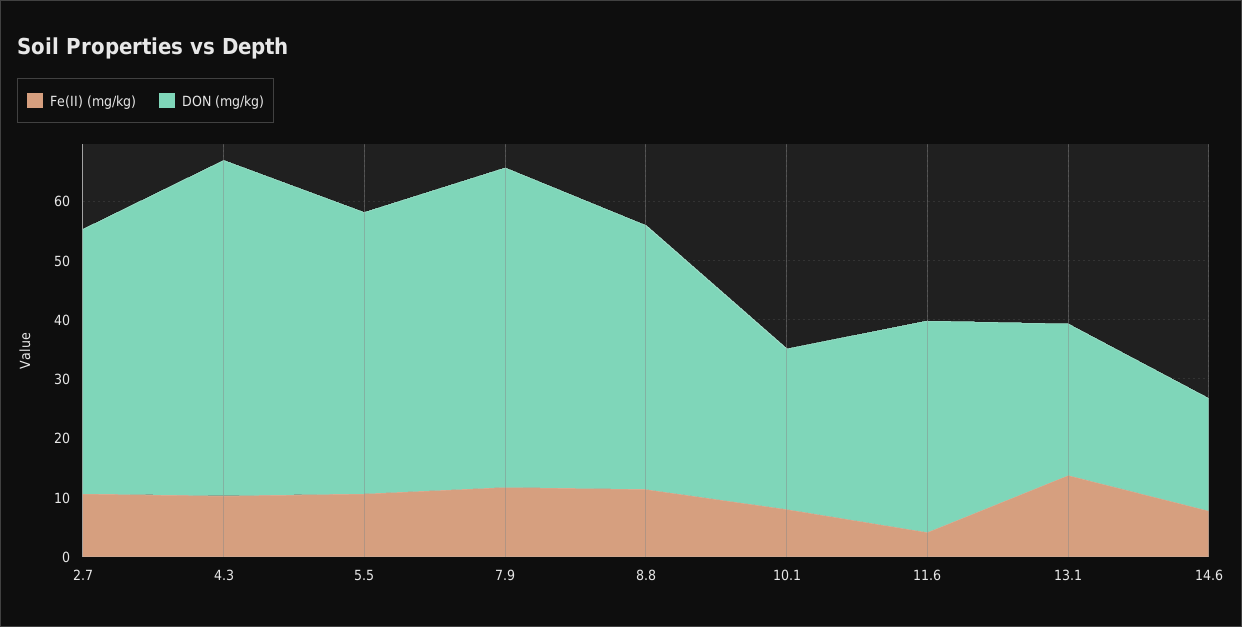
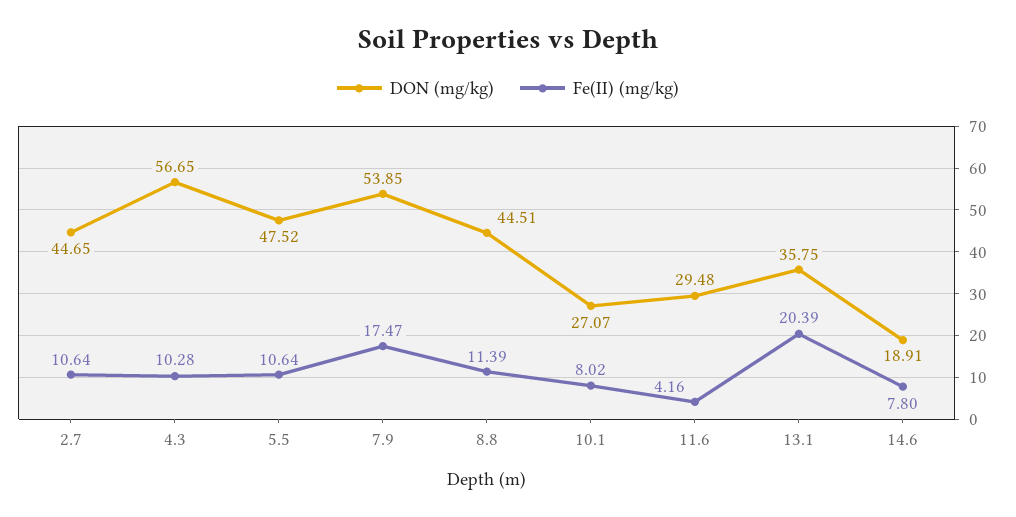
Fe(II) (mg/kg), 7.9: 12 -> 17.47
DON (mg/kg), 11.6: 36 -> 29.48
Fe(II) (mg/kg), 13.1: 14 -> 20.39
DON (mg/kg), 13.1: 26 -> 35.75

